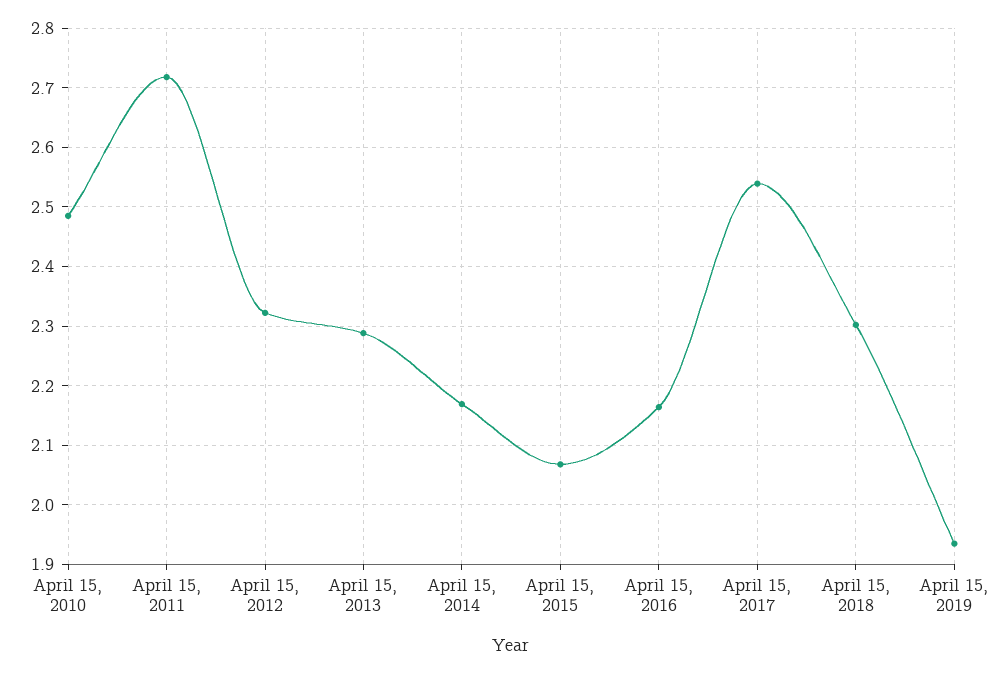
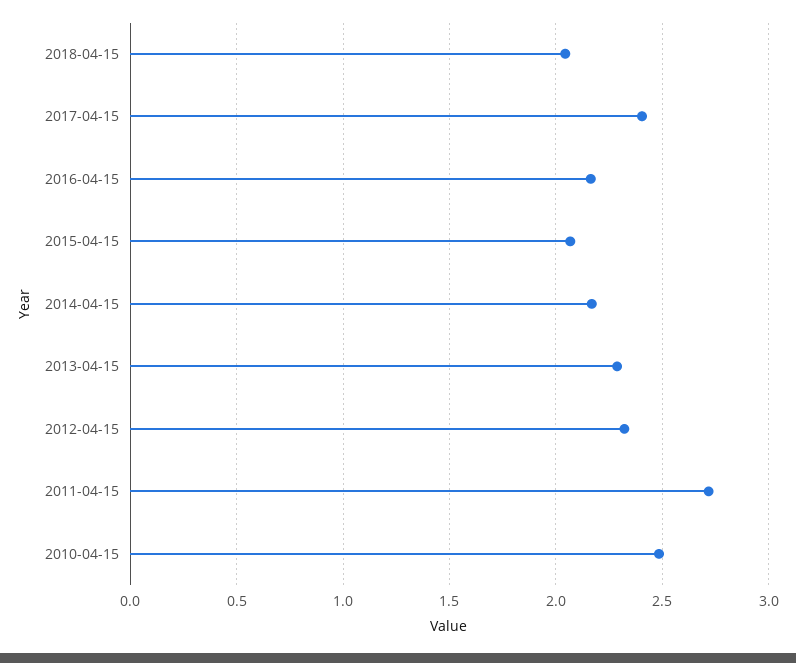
April 15, 2017: 2.54 -> 2.4
April 15, 2018: 2.3 -> 2.05
April 15, 2019: 1.94 -> none

